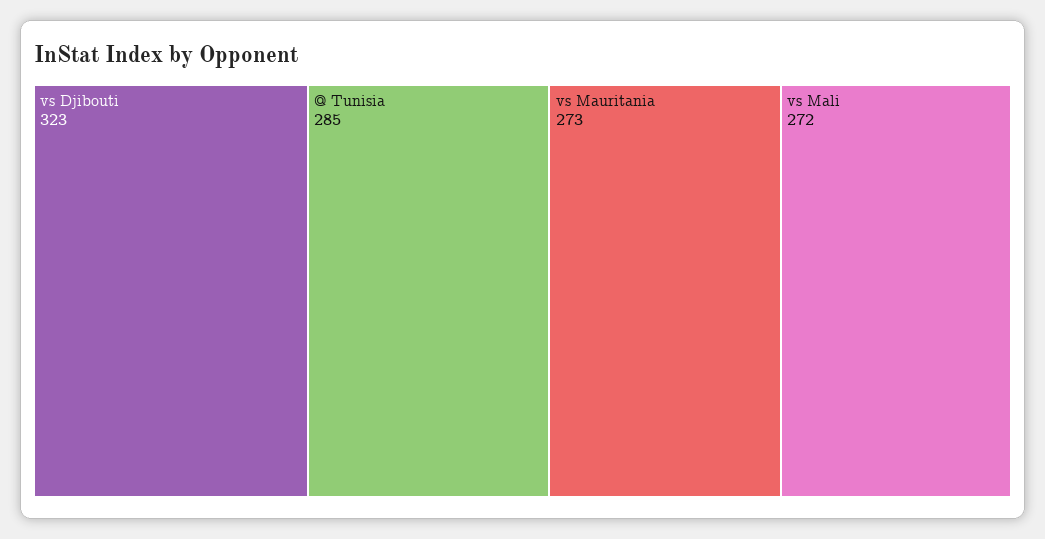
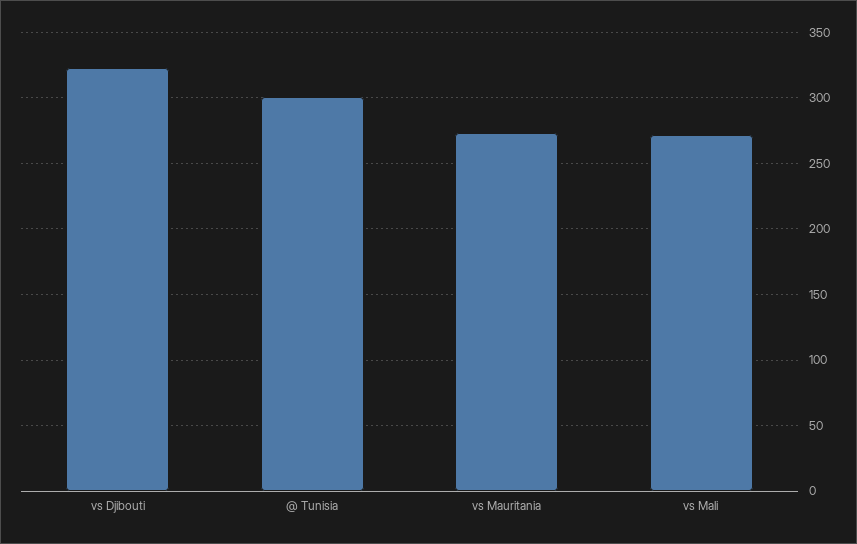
@ Tunisia: 285 -> 300

